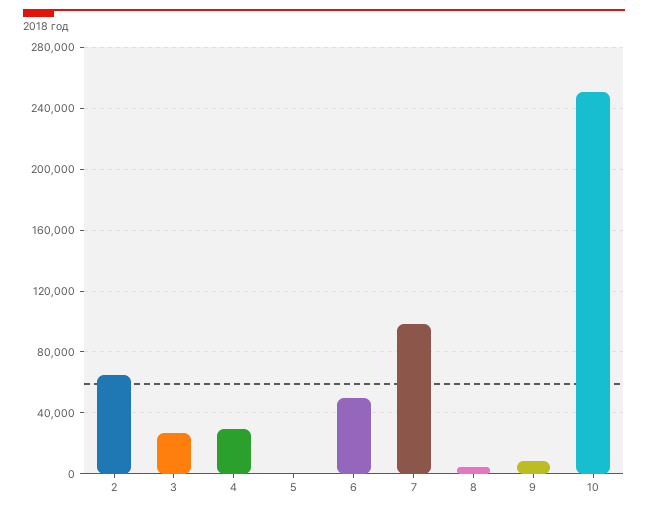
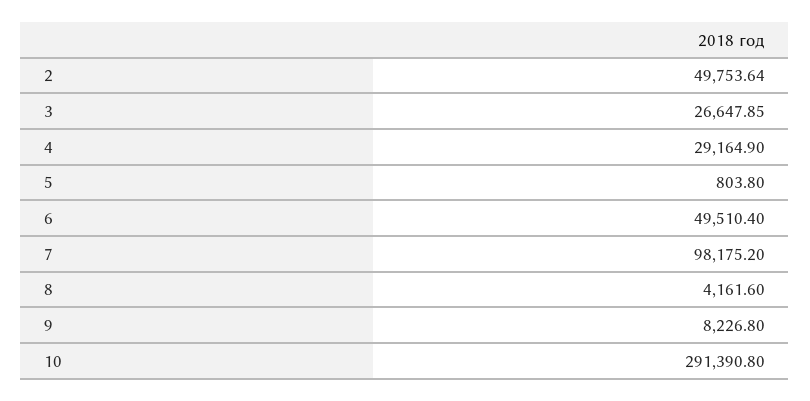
2: 65000 -> 49753.64
10: 250000 -> 291390.8

